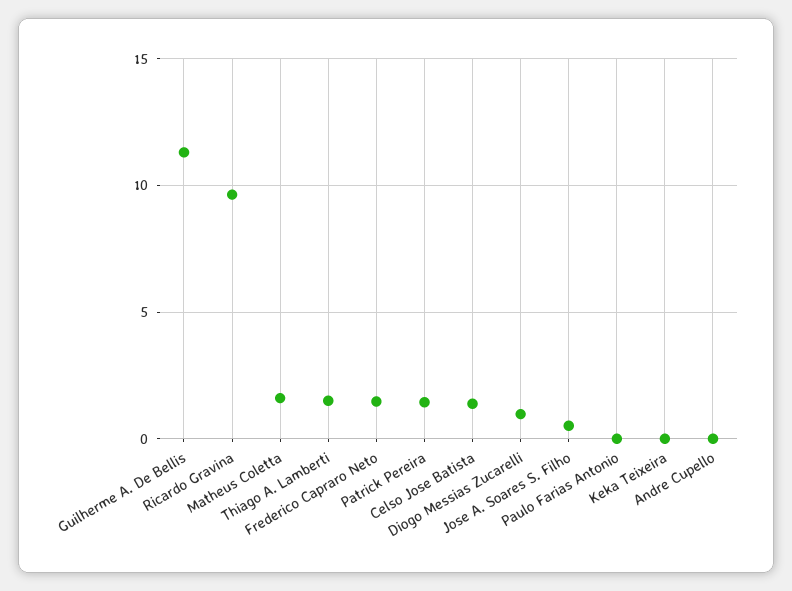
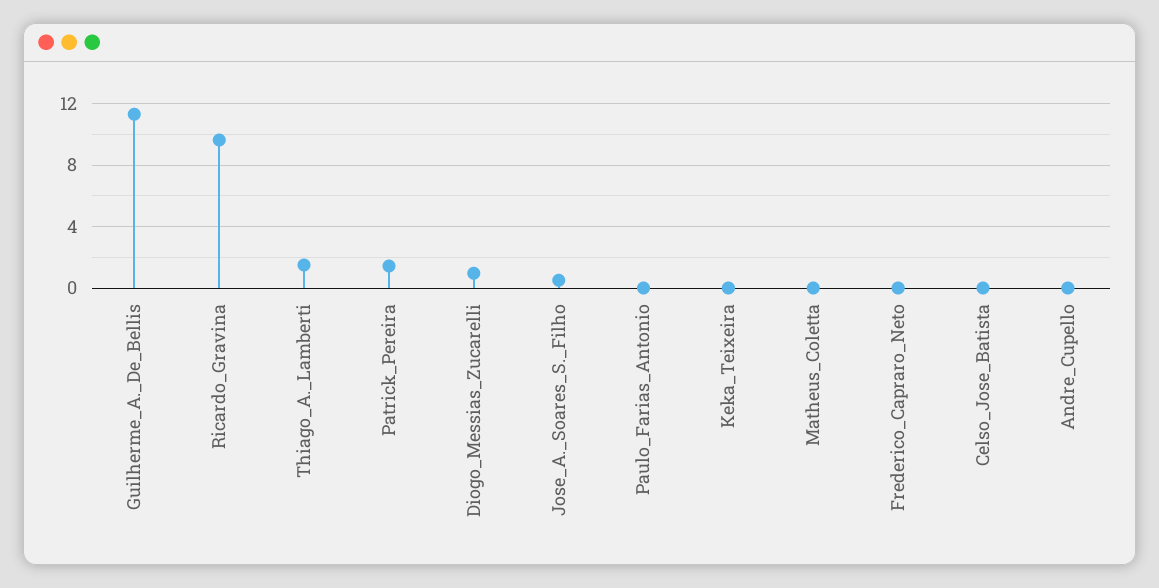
Matheus Coletta: 1.5 -> 0
Frederico Capraro Neto: 1.5 -> 0
Celso Jose Batista: 1.5 -> 0

